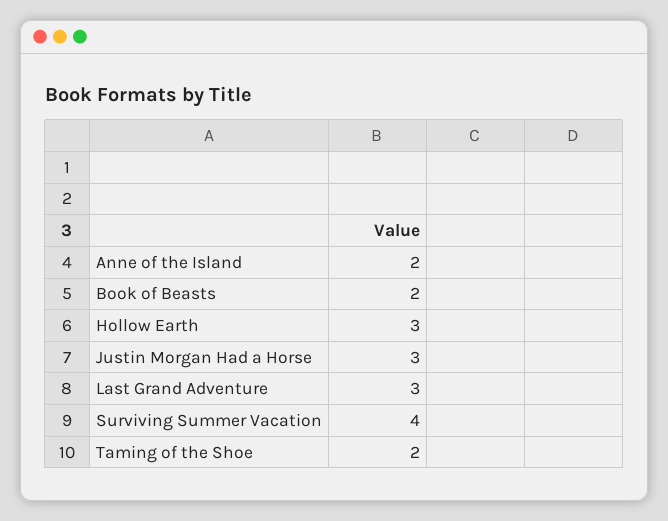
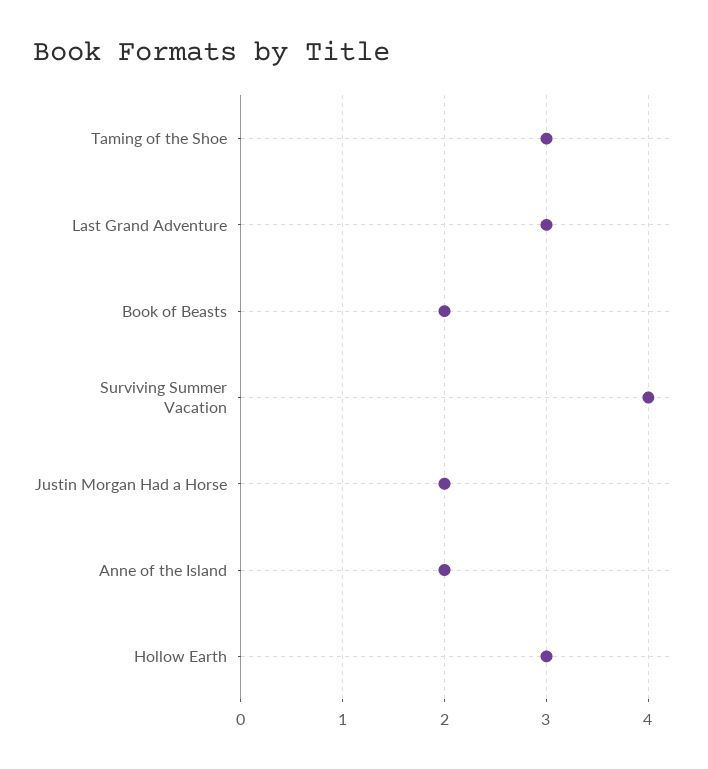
Justin Morgan Had a Horse: 3 -> 2
Taming of the Shoe: 2 -> 3

